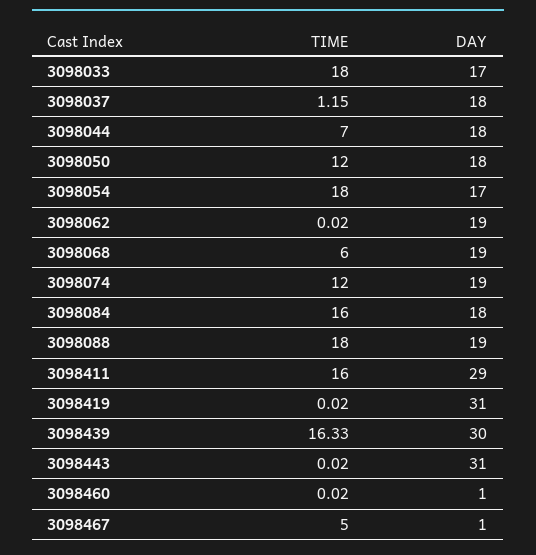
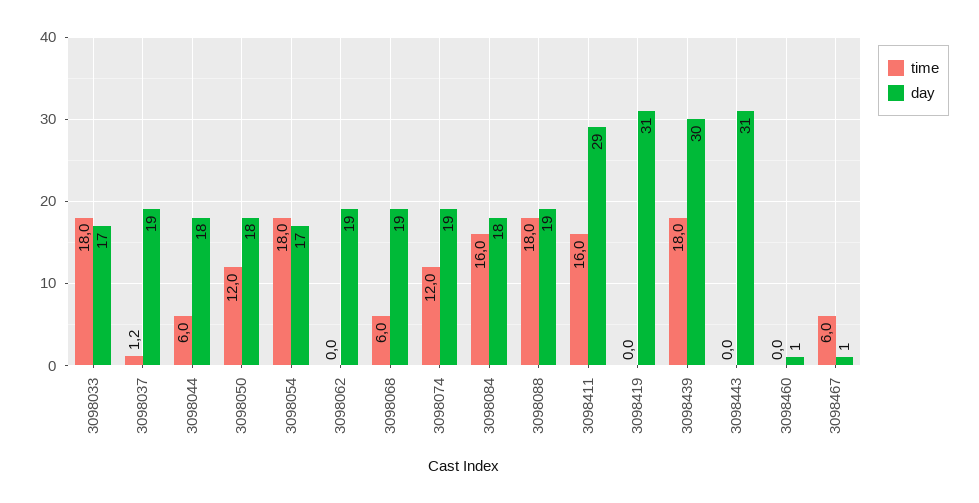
DAY, 3098037: 18 -> 19
TIME, 3098044: 7 -> 6
TIME, 3098439: 16.33 -> 18
TIME, 3098467: 5 -> 6

